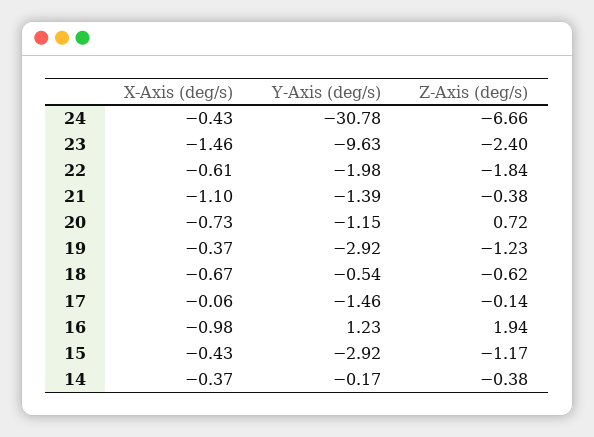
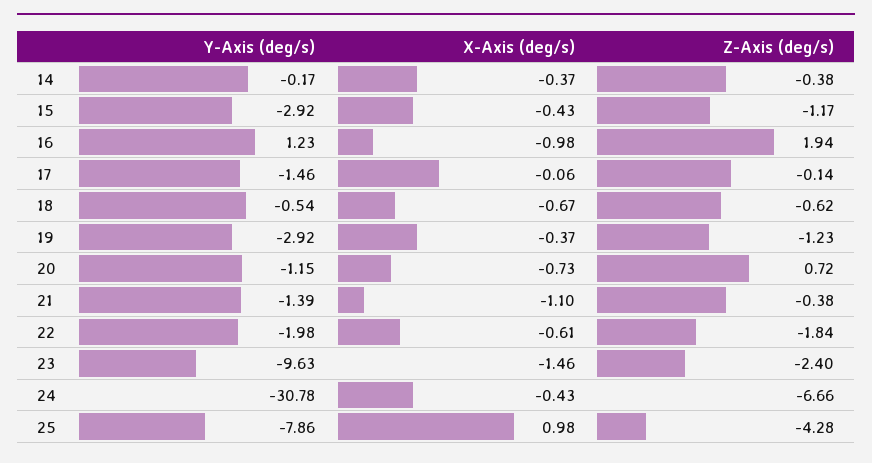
Y-Axis (deg/s), 25: none -> -7.86
X-Axis (deg/s), 25: none -> 0.98
Z-Axis (deg/s), 25: none -> -4.28

